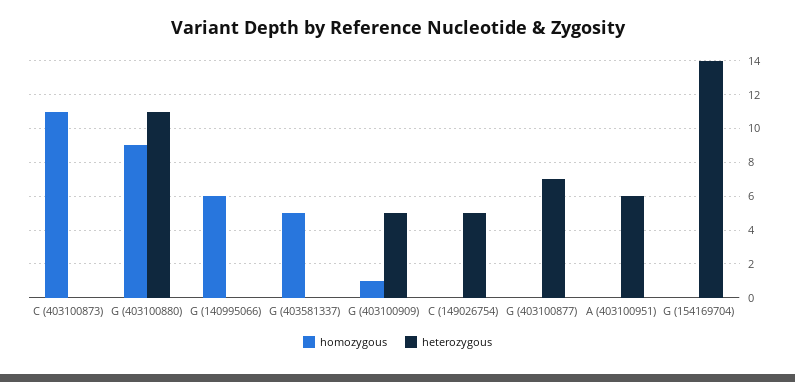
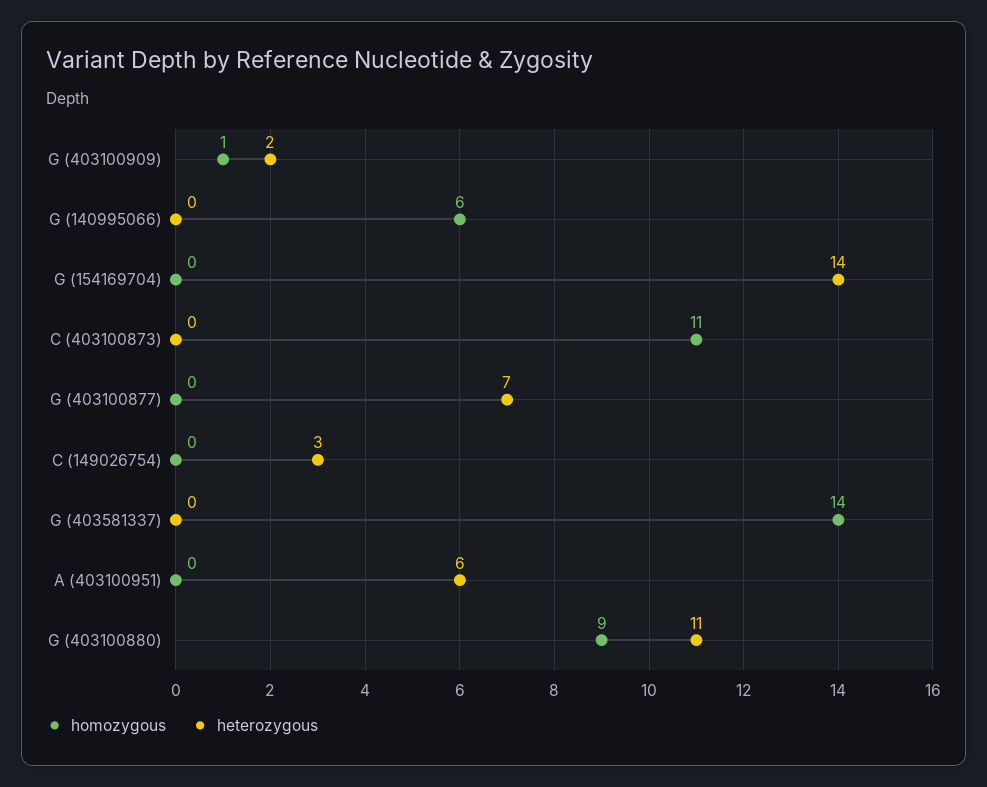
homozygous, G (403581337): 5 -> 14
heterozygous, G (403100909): 5 -> 2
heterozygous, C (149026754): 5 -> 3

